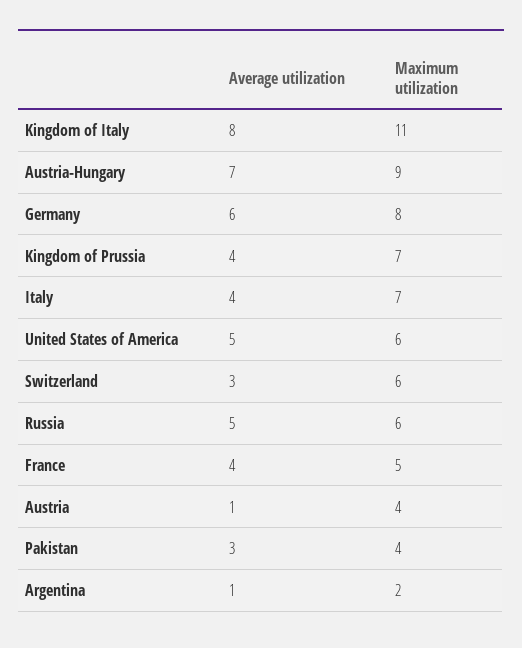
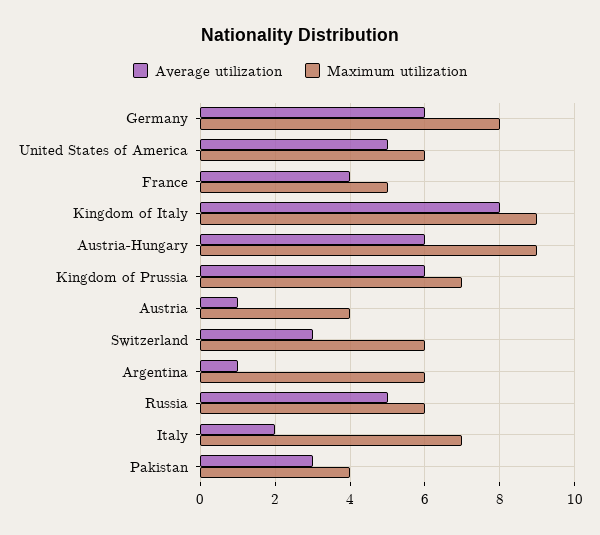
Maximum utilization, Kingdom of Italy: 11 -> 9
Average utilization, Austria-Hungary: 7 -> 6
Average utilization, Kingdom of Prussia: 4 -> 6
Average utilization, Italy: 4 -> 2
Maximum utilization, Argentina: 2 -> 6

